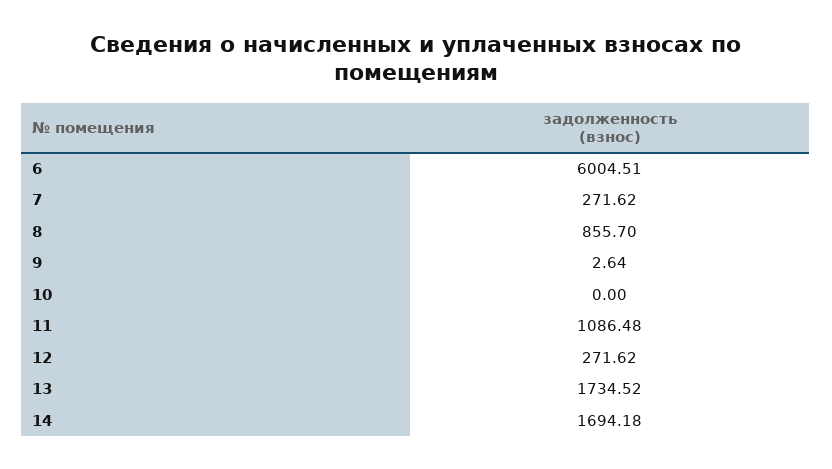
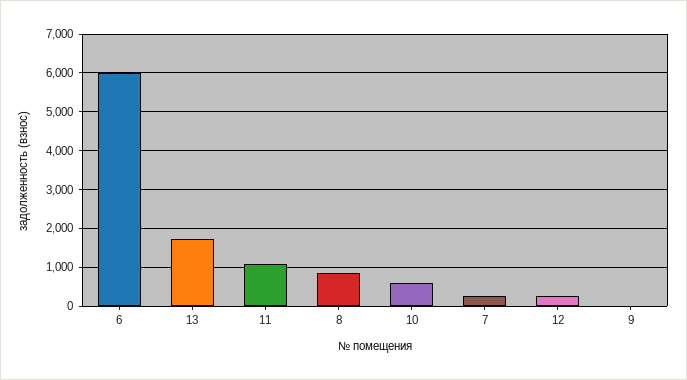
10: 0 -> 600
14: 1694.18 -> none

